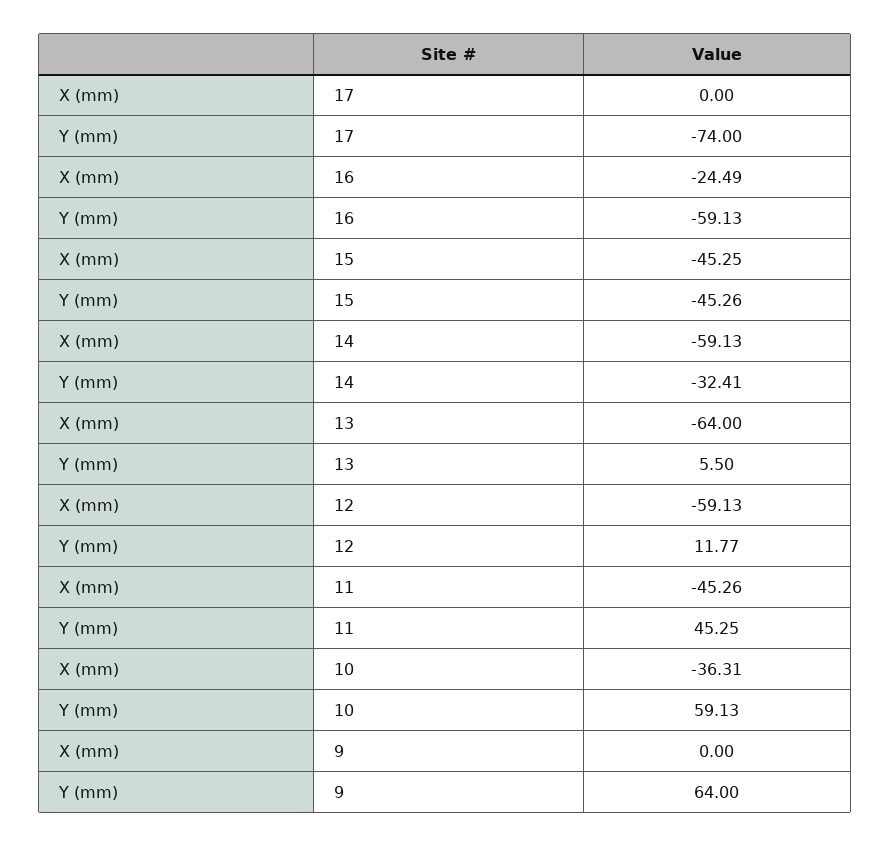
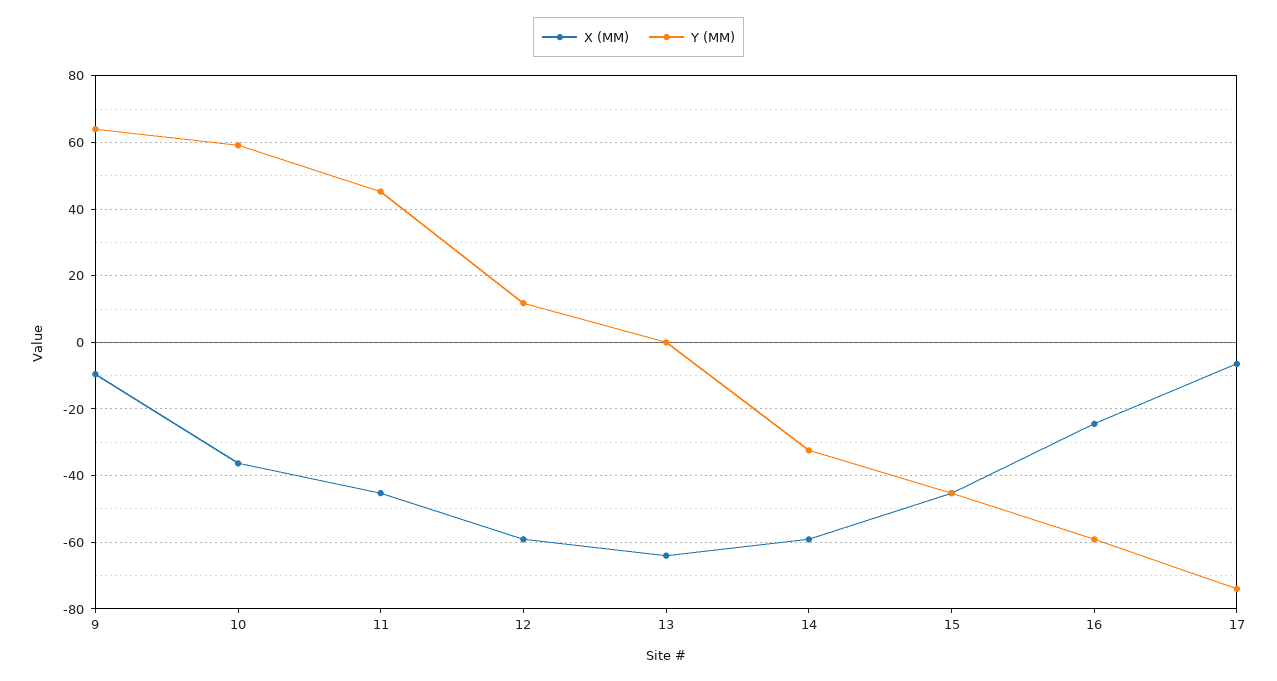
X (mm), 17: 0 -> -6
Y (mm), 13: 5.5 -> 0
X (mm), 9: 0 -> -10

